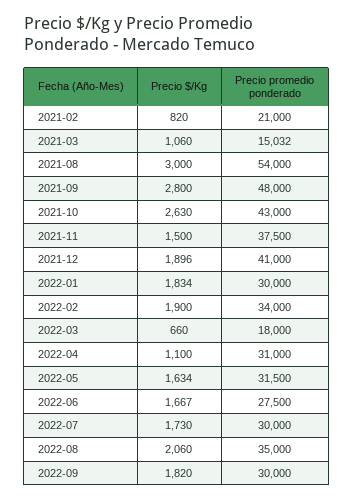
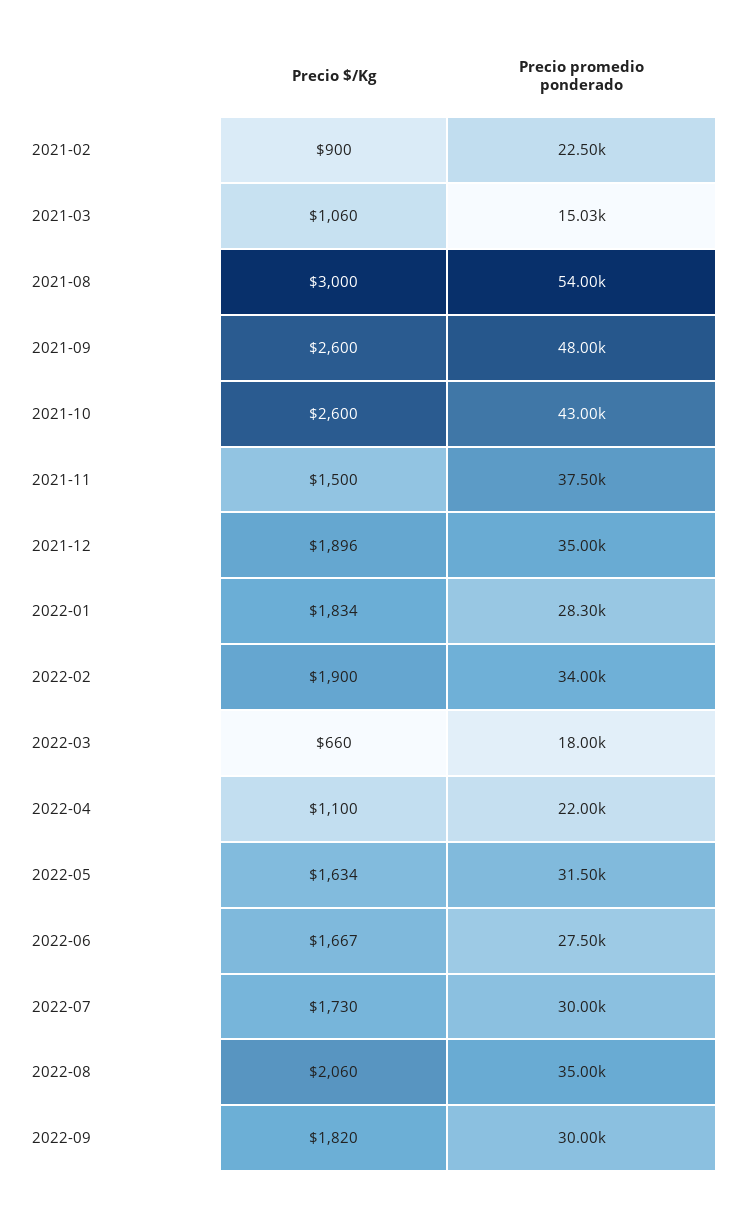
Precio $/Kg, 2021-02: 820 -> 900
Precio promedio ponderado, 2021-02: 21000 -> 22500
Precio $/Kg, 2021-09: 2800 -> 2600
Precio $/Kg, 2021-10: 2630 -> 2600
Precio promedio ponderado, 2021-12: 41000 -> 35000
Precio promedio ponderado, 2022-01: 30000 -> 28300
Precio promedio ponderado, 2022-04: 31000 -> 22000

